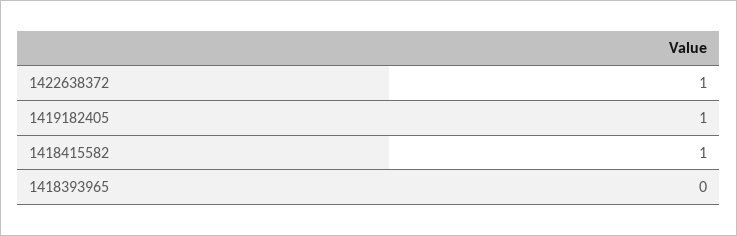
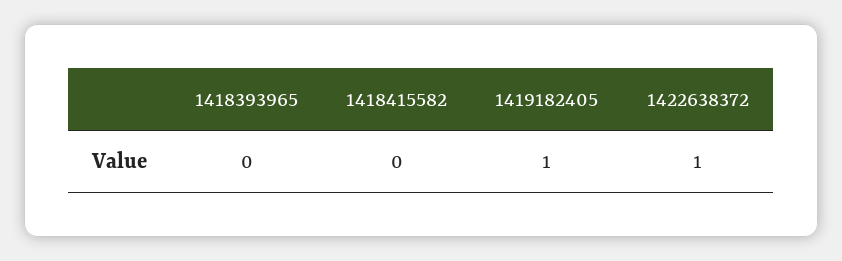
1418415582: 1 -> 0

